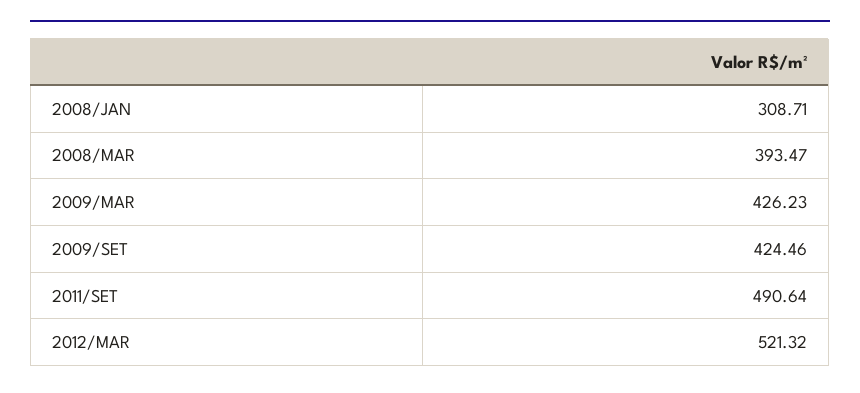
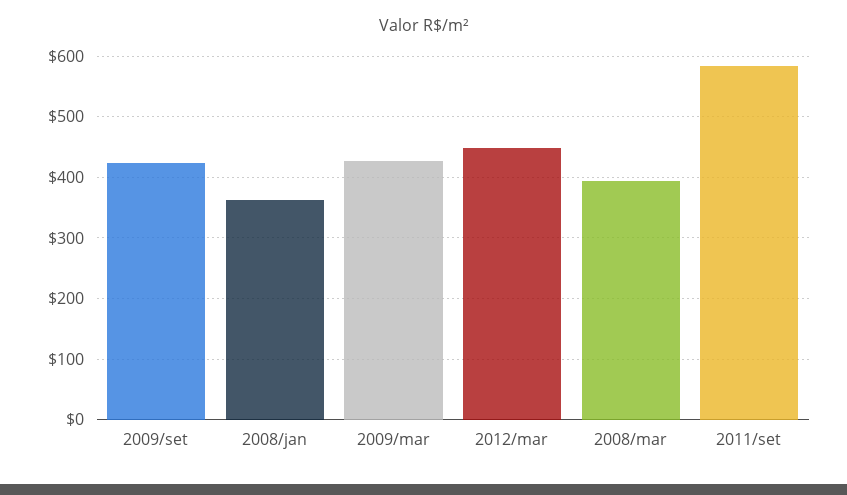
2008/JAN: 308.71 -> 360
2011/SET: 490.64 -> 580
2012/MAR: 521.32 -> 450

